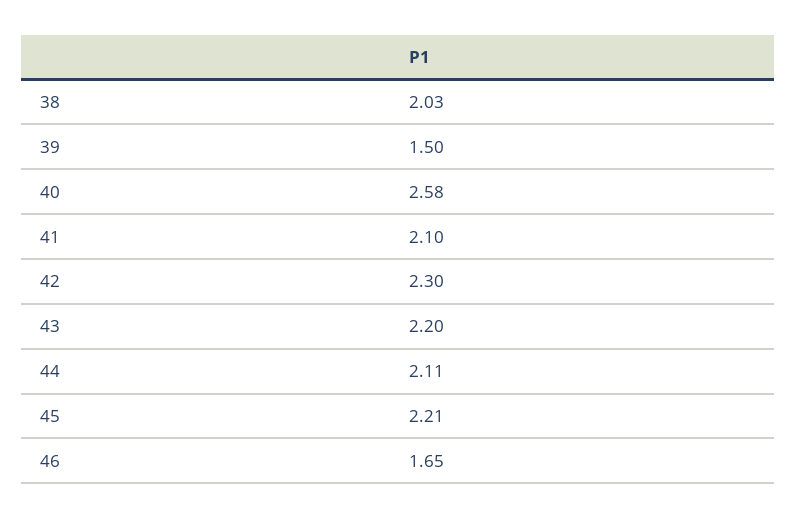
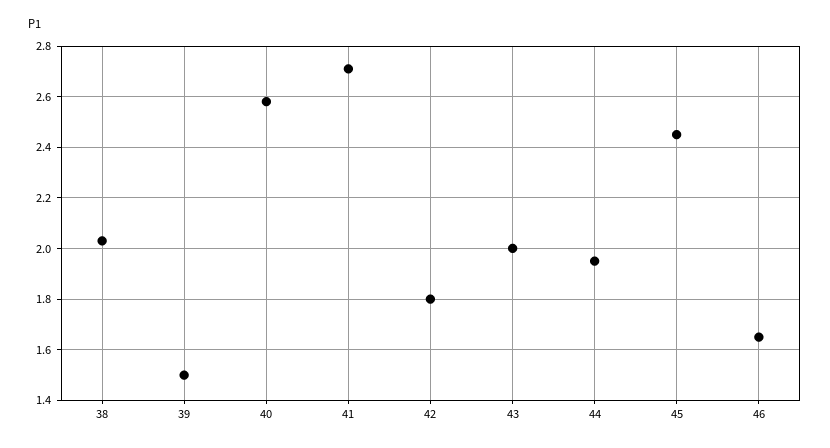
41: 2.1 -> 2.7
42: 2.3 -> 1.8
43: 2.2 -> 2
44: 2.11 -> 1.95
45: 2.21 -> 2.45

